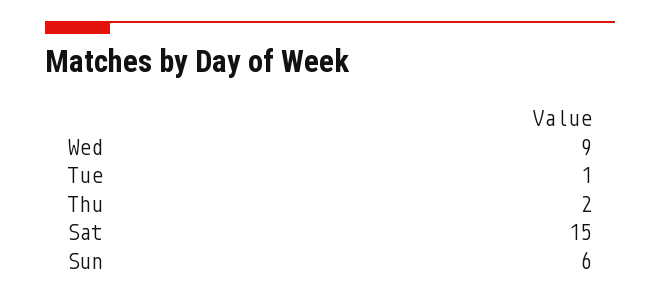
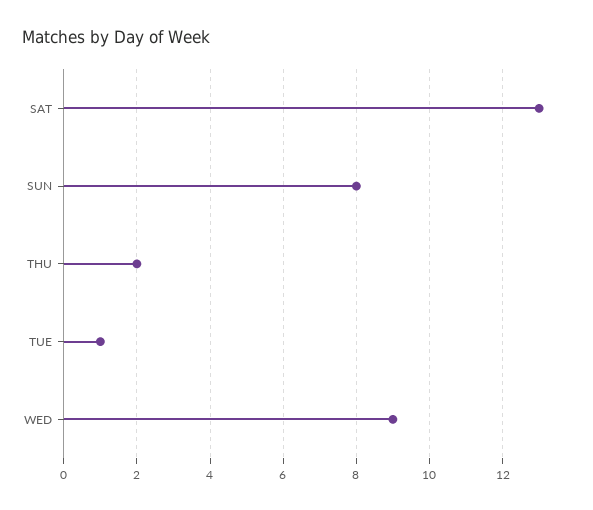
Sat: 15 -> 13
Sun: 6 -> 8

